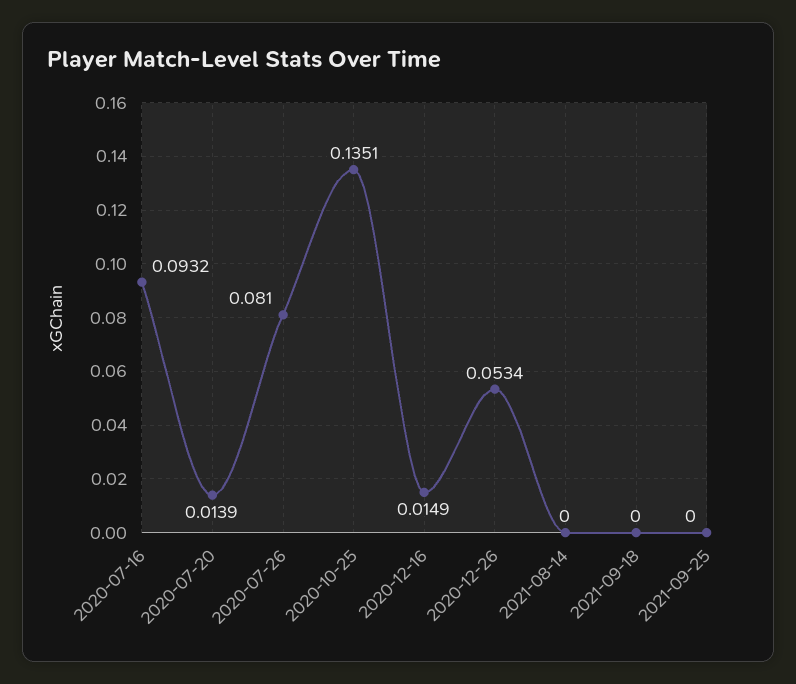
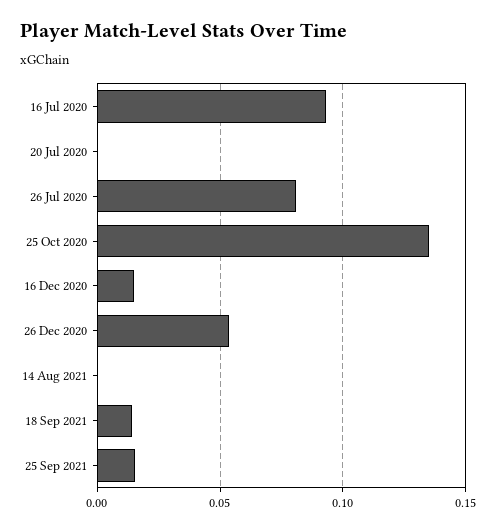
2020-07-20: 0.0139 -> 0
2021-09-18: 0 -> 0.015
2021-09-25: 0 -> 0.015

